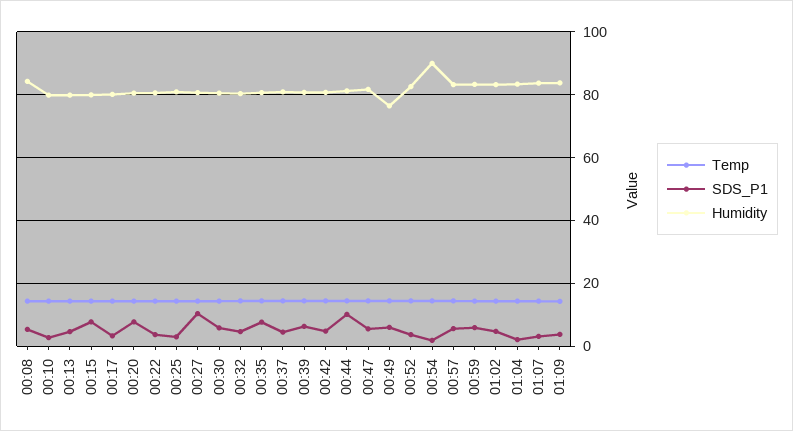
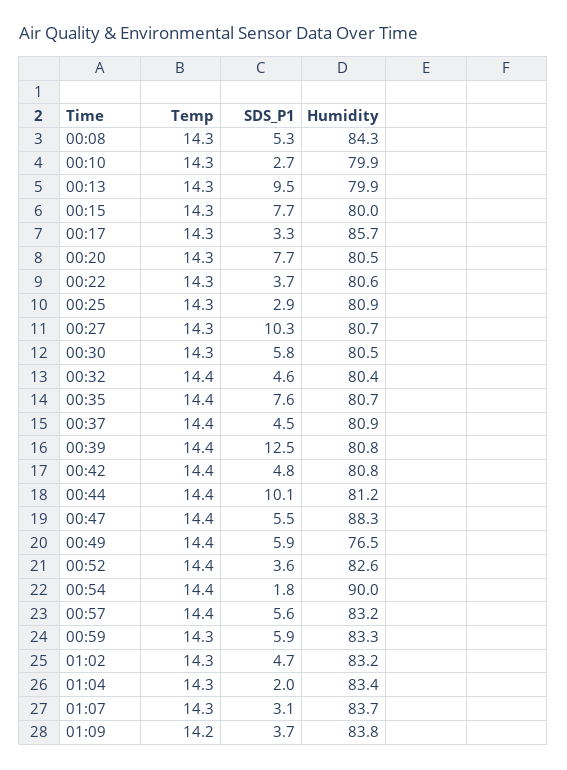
SDS_P1, 00:13: 4 -> 9.5
Humidity, 00:17: 80 -> 85.7
SDS_P1, 00:39: 6 -> 12.5
Humidity, 00:47: 82 -> 88.3

